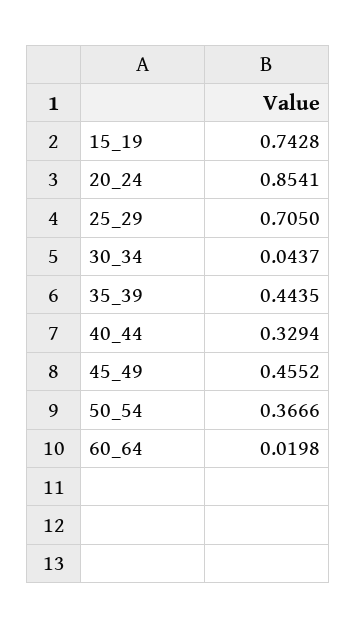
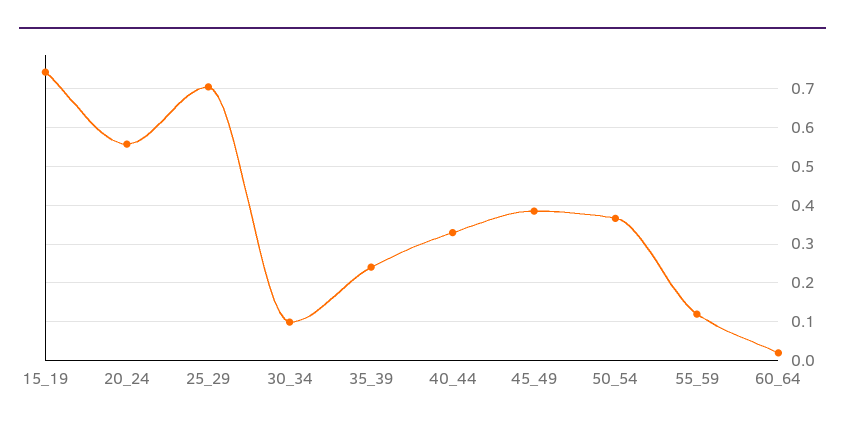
20_24: 0.8541 -> 0.56
30_34: 0.0437 -> 0.1
35_39: 0.4435 -> 0.24
45_49: 0.4552 -> 0.38
55_59: none -> 0.12

